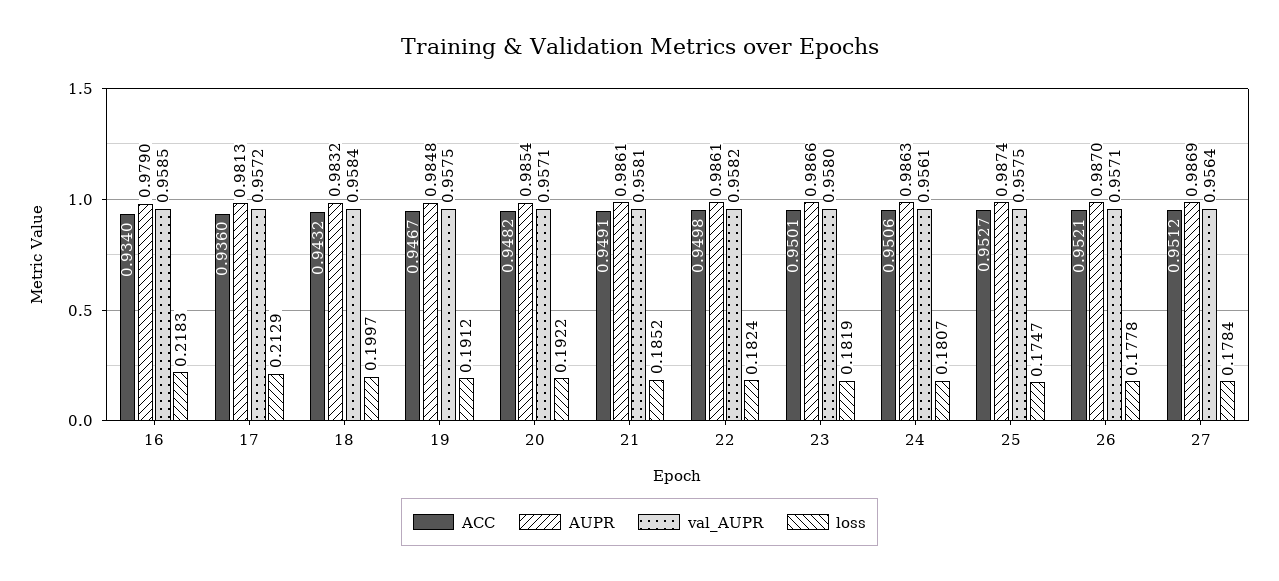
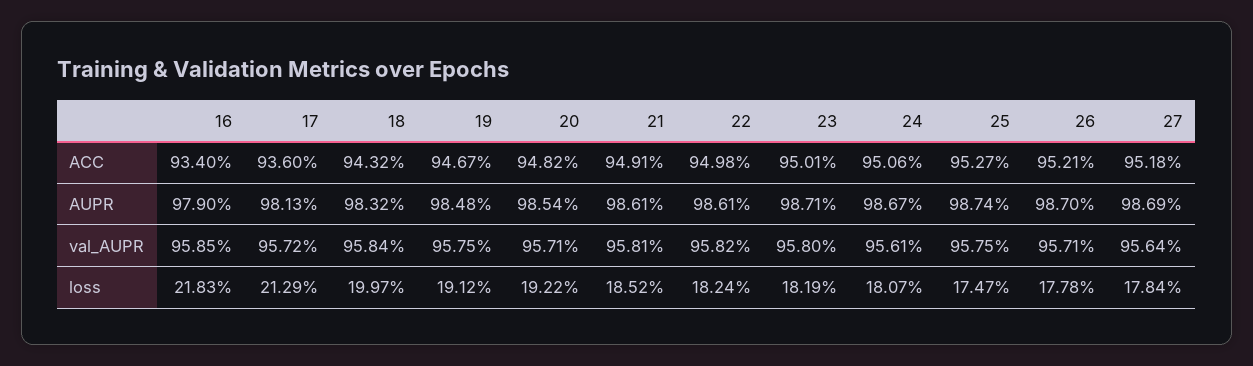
AUPR, 23: 0.9866 -> 0.9871
AUPR, 24: 0.9863 -> 0.9867
ACC, 27: 0.9512 -> 0.9518

